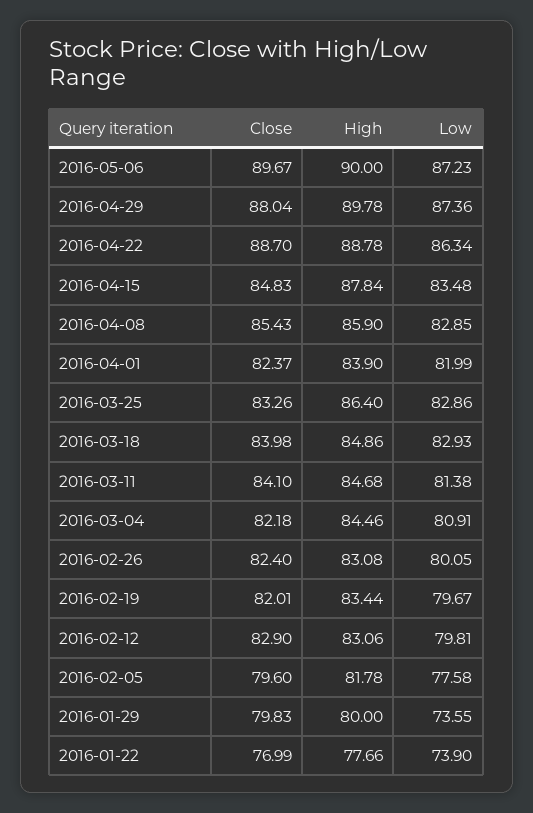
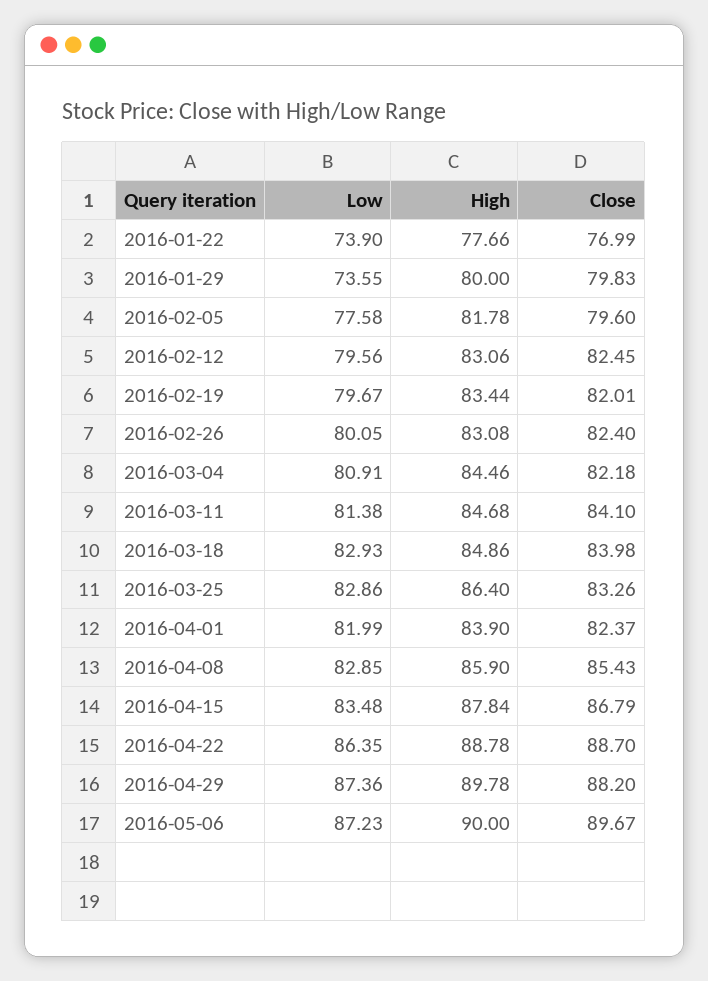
Close, 2016-04-29: 88.04 -> 88.2
Low, 2016-04-22: 86.34 -> 86.35
Close, 2016-04-15: 84.83 -> 86.79
Close, 2016-02-12: 82.9 -> 82.45
Low, 2016-02-12: 79.81 -> 79.56

